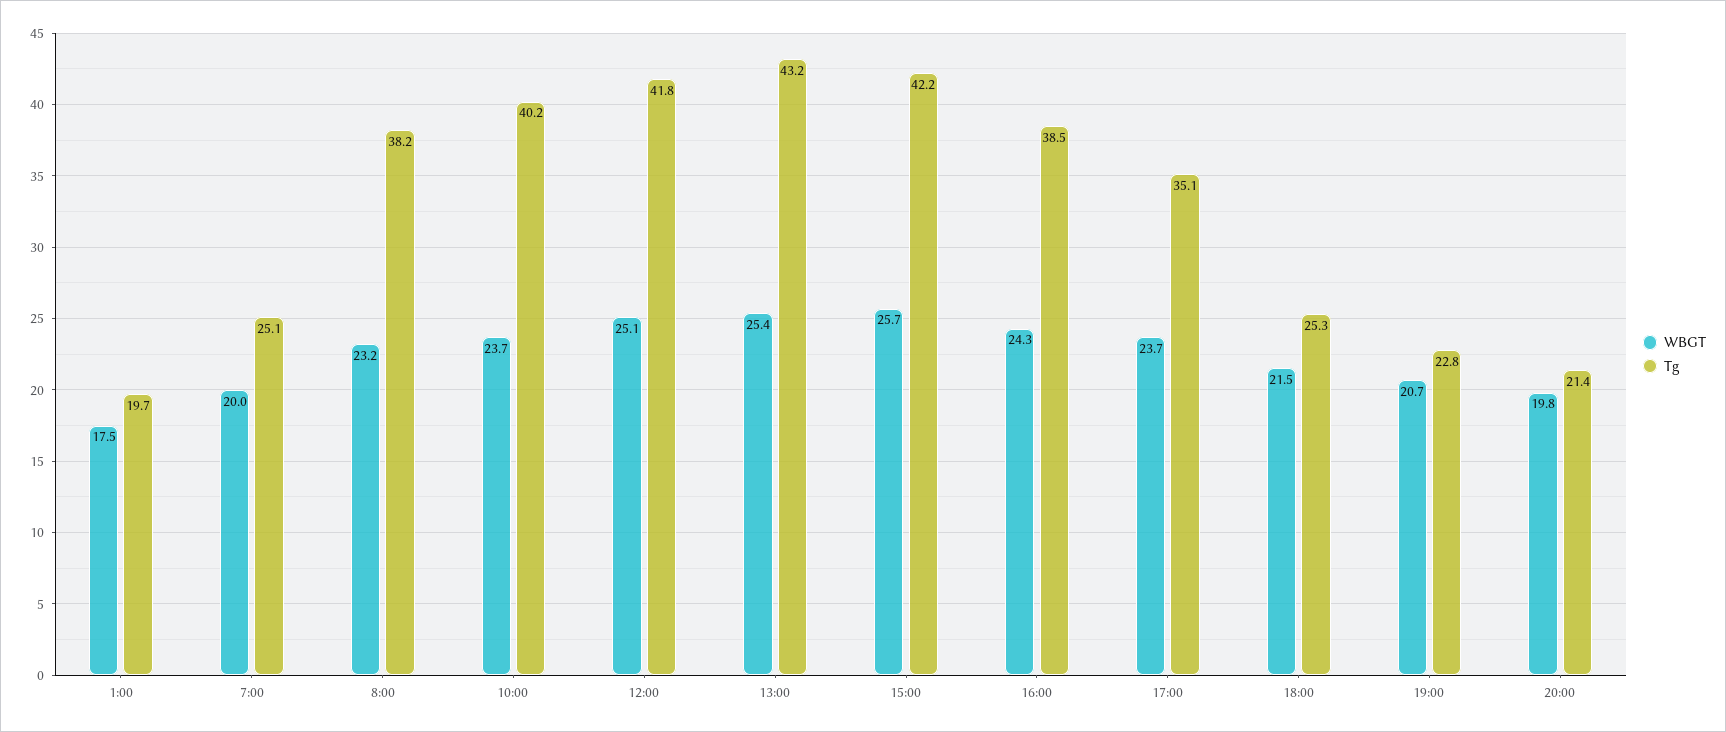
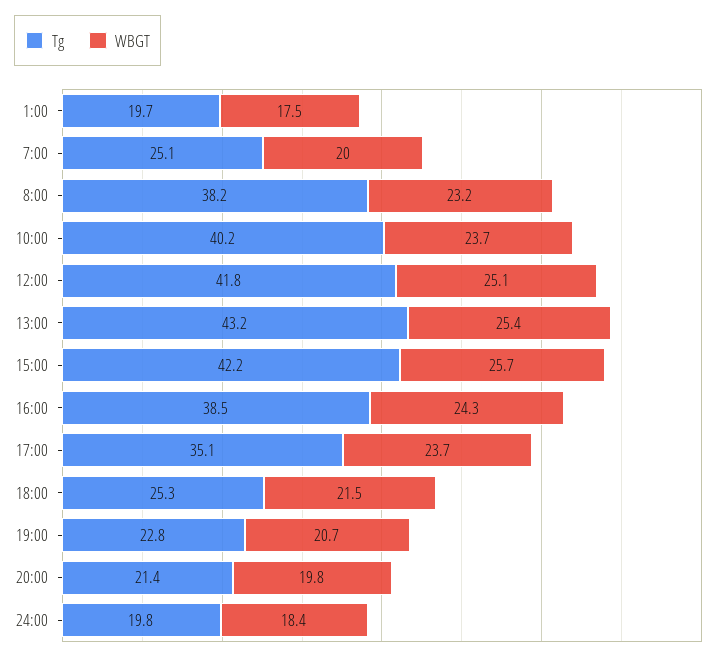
Tg, 24:00: none -> 19.8
WBGT, 24:00: none -> 18.4

